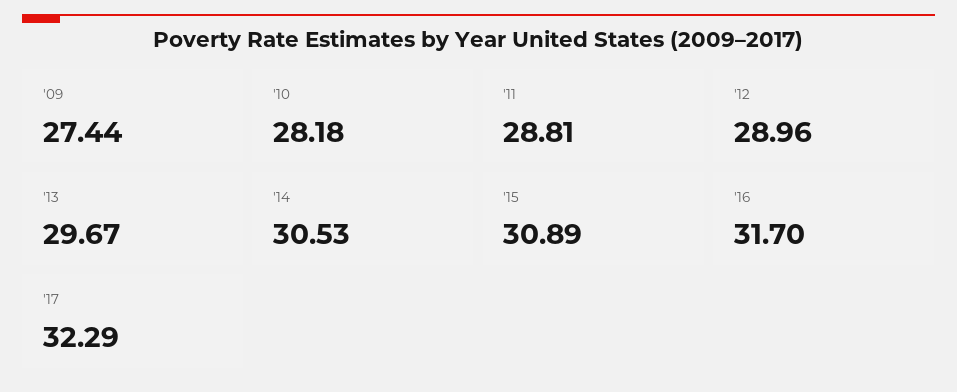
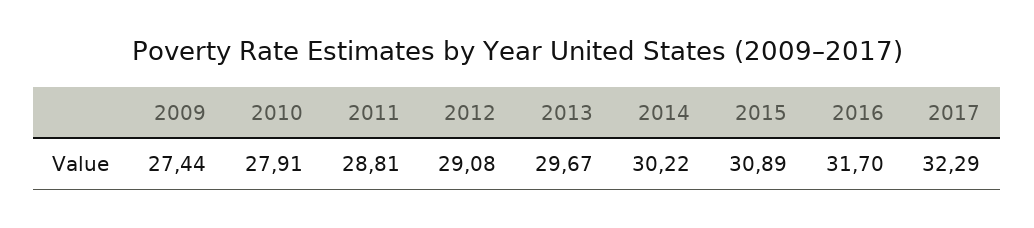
'10: 28.18 -> 27.91
'12: 28.96 -> 29.08
'14: 30.53 -> 30.22

